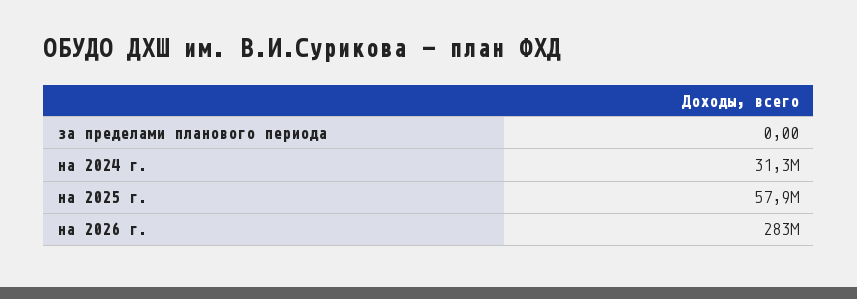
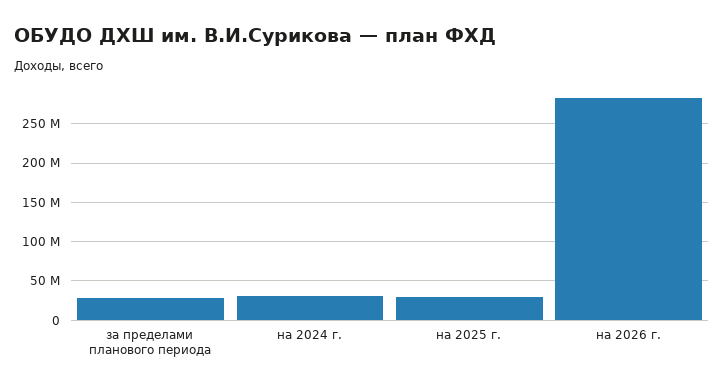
за пределами планового периода: 0 -> 30000000
на 2025 г.: 57900000 -> 30000000

